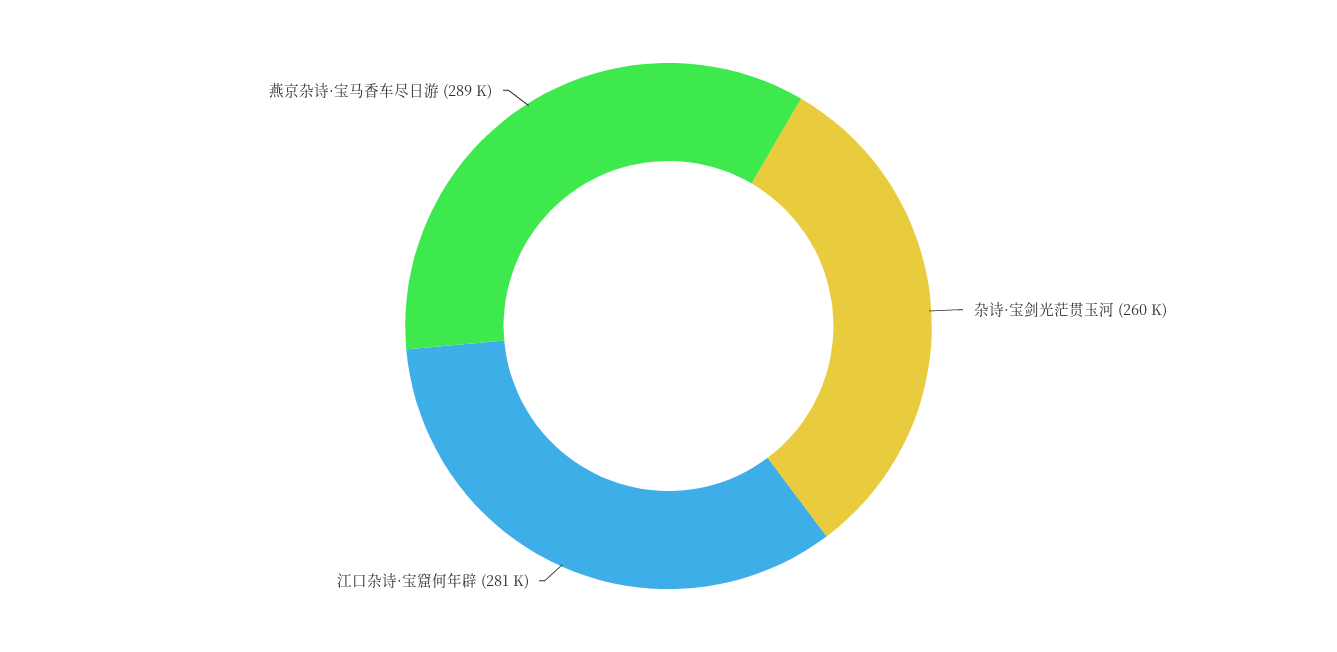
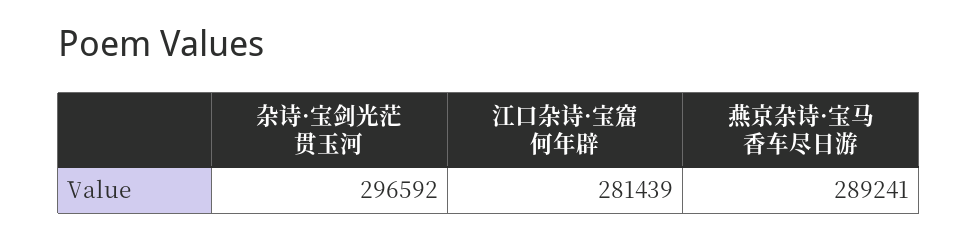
杂诗·宝剑光茫贯玉河: 260000 -> 296592

